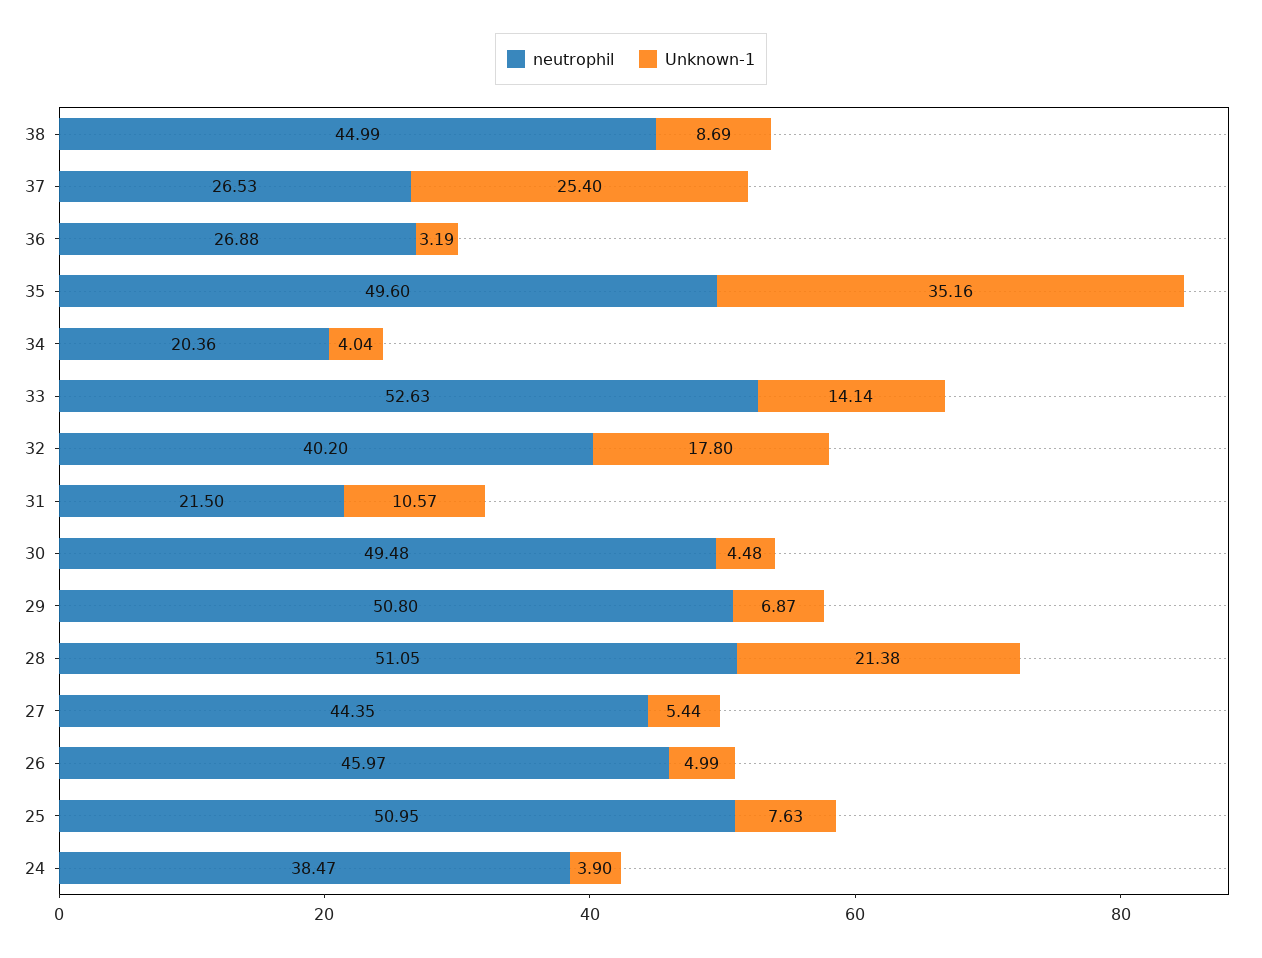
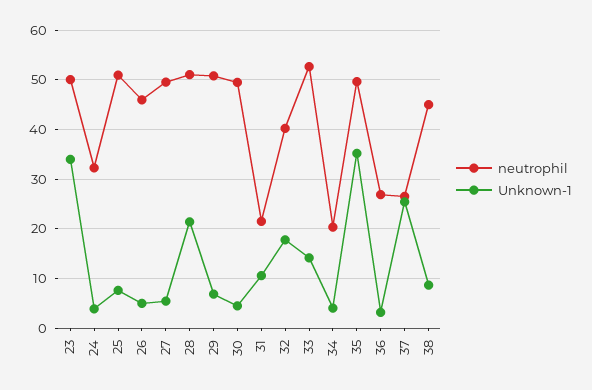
neutrophil, 27: 44.35 -> 50
neutrophil, 24: 38.47 -> 32
neutrophil, 23: none -> 50
Unknown-1, 23: none -> 34

